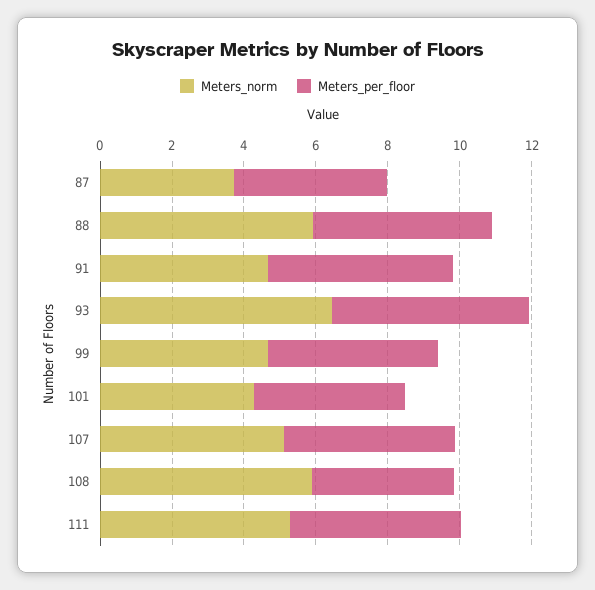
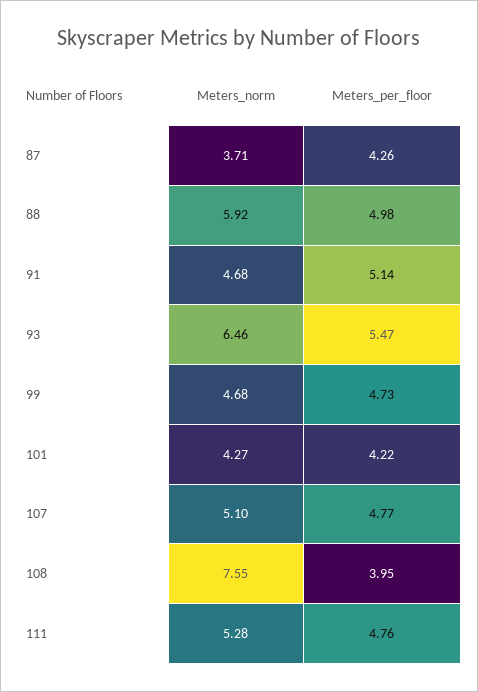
Meters_norm, 108: 6 -> 7.55

